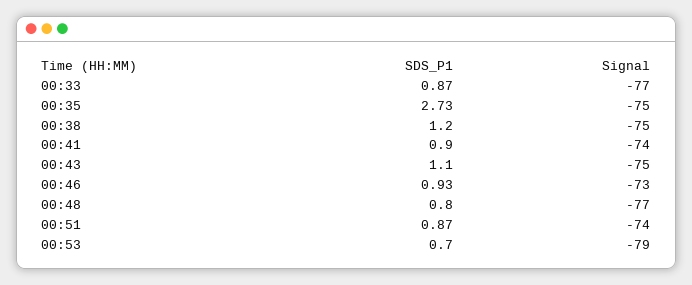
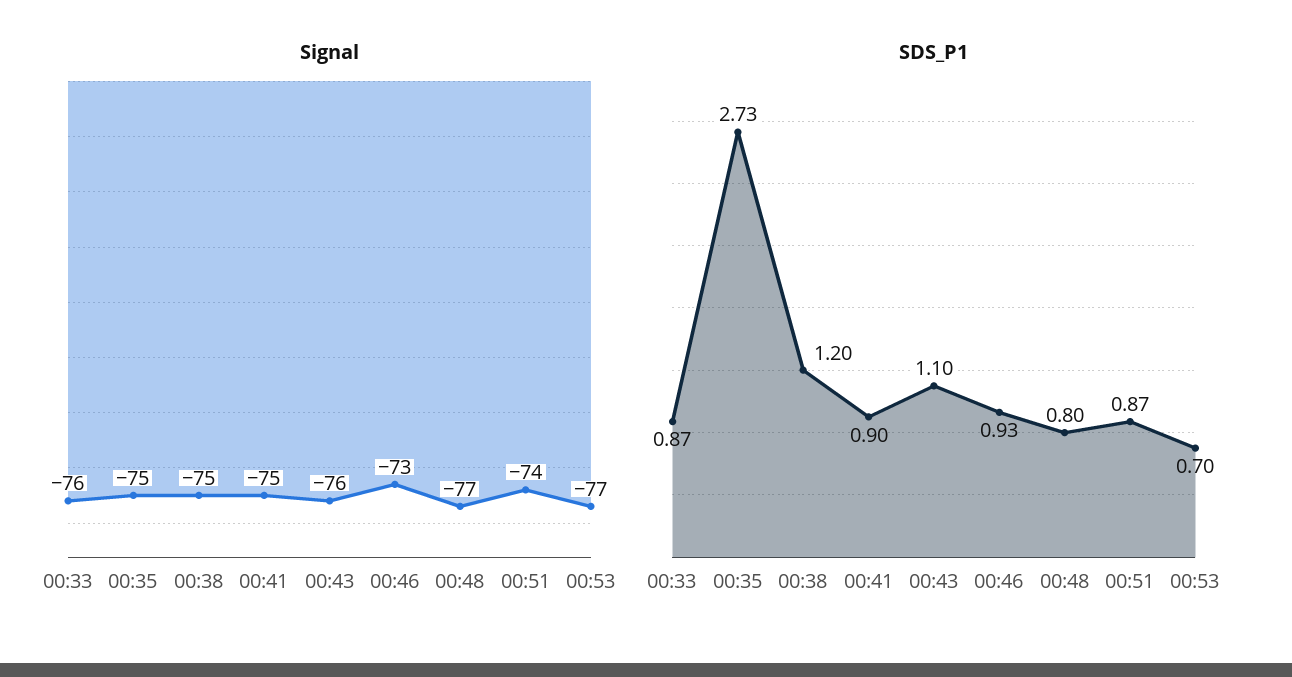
Signal, 00:33: -77 -> -76
Signal, 00:41: -74 -> -75
Signal, 00:43: -75 -> -76
Signal, 00:53: -79 -> -77

